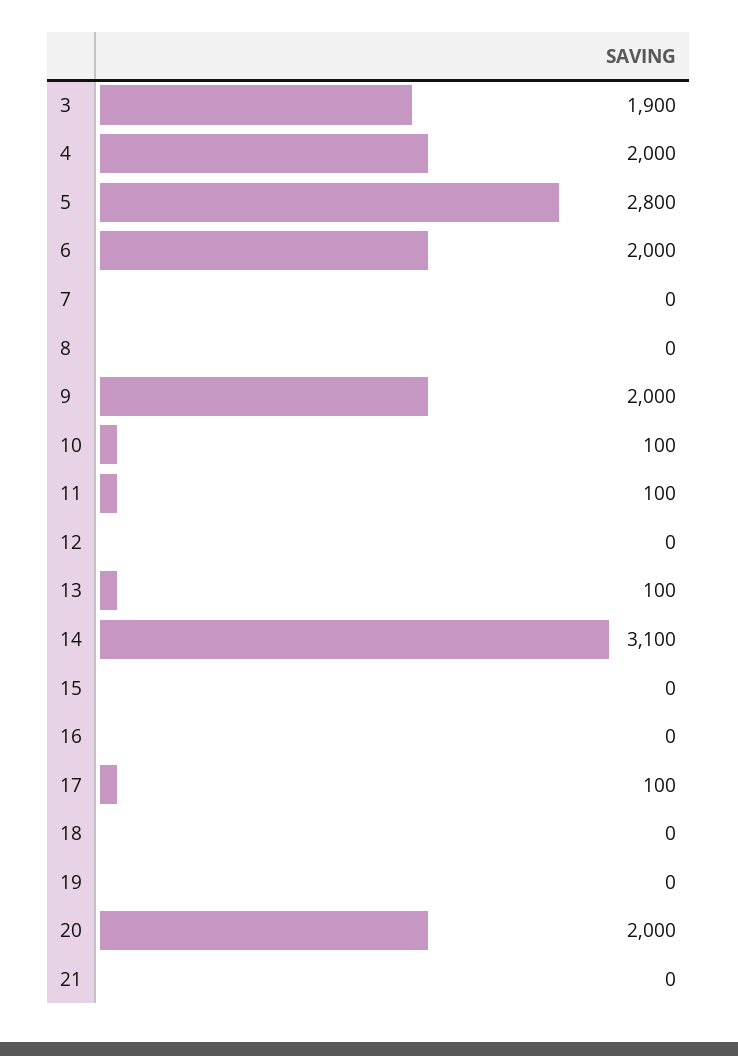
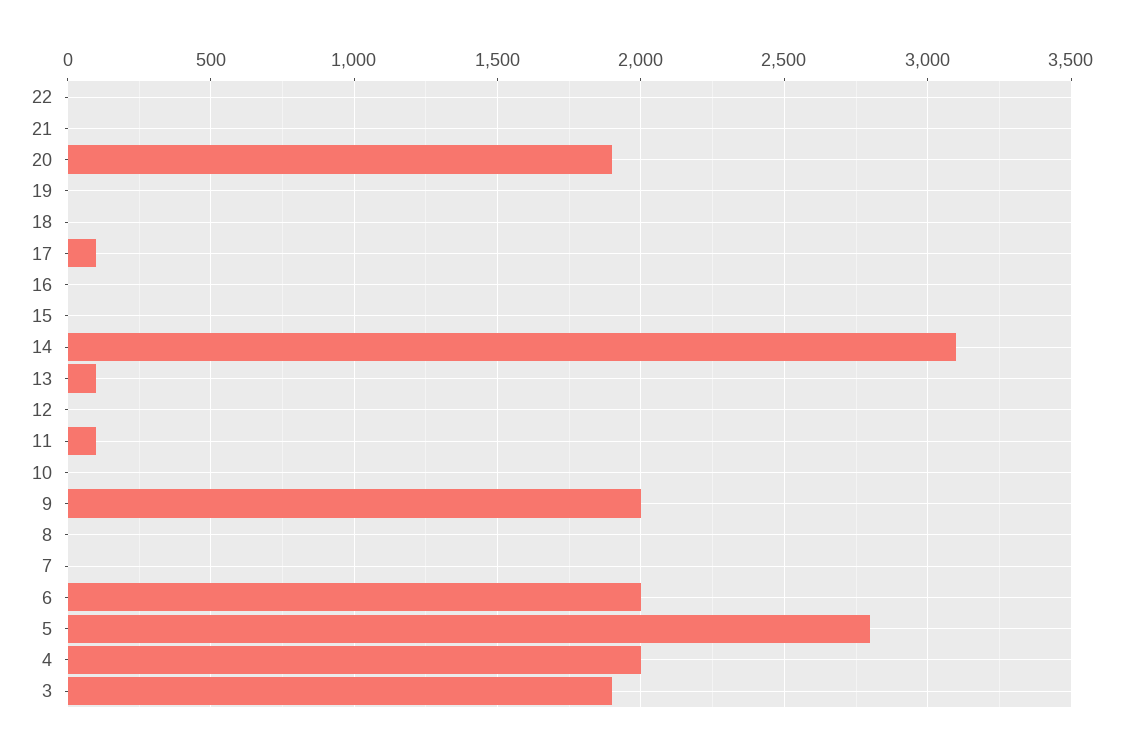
10: 100 -> 0
20: 2000 -> 1900
22: none -> 0

